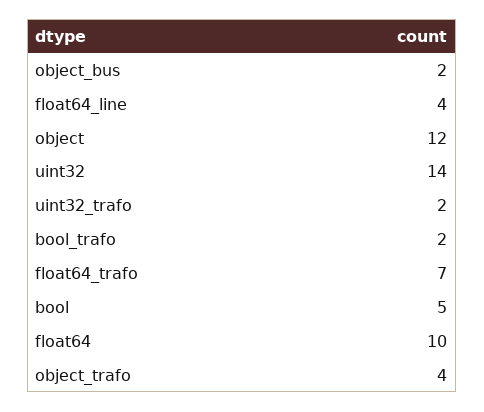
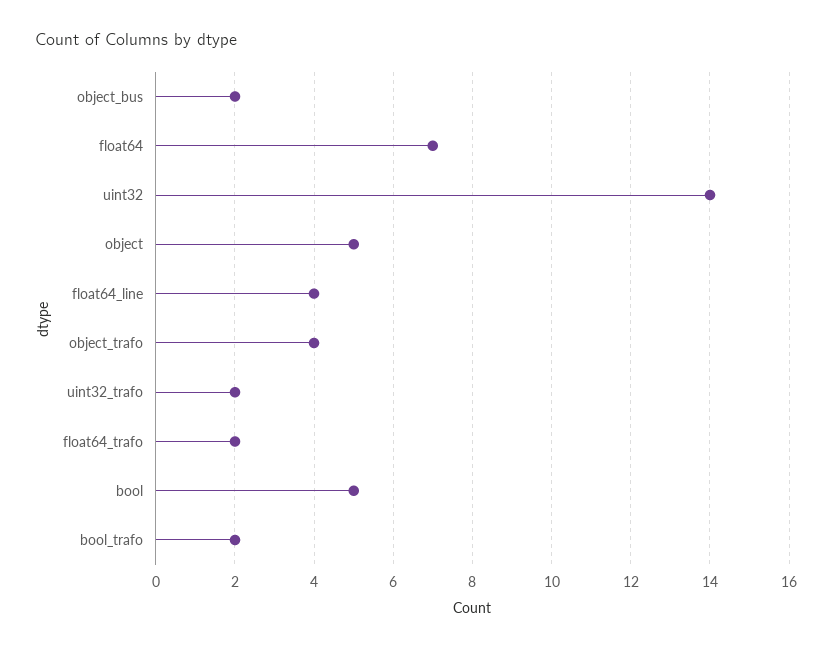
object: 12 -> 5
float64_trafo: 7 -> 2
float64: 10 -> 7

